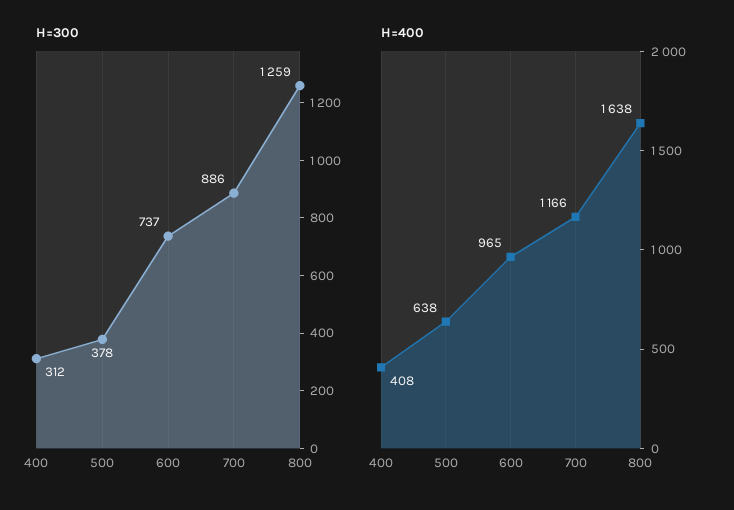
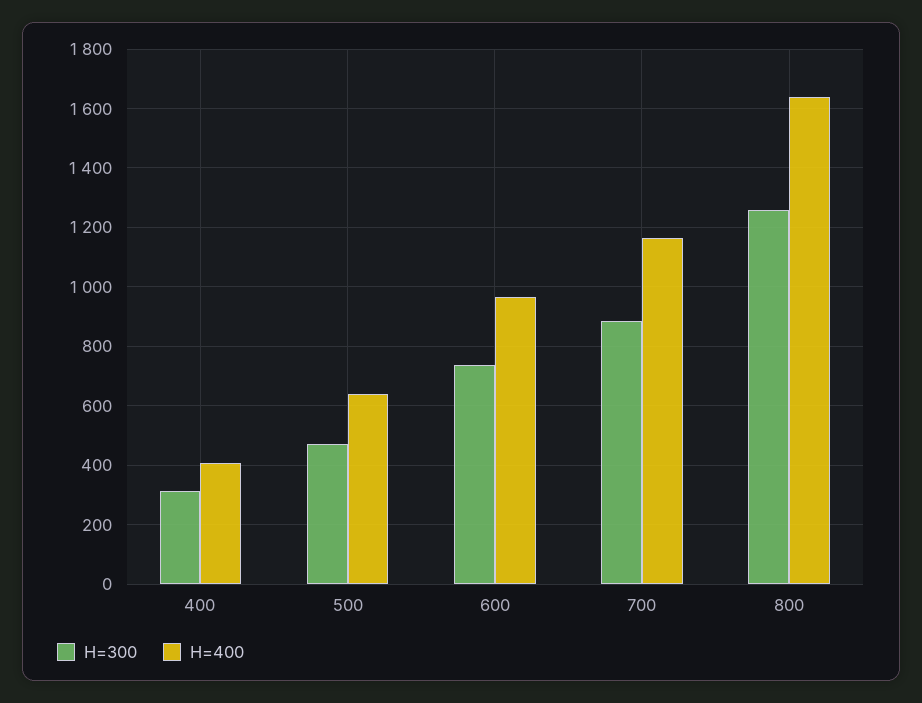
H=300, 500: 378 -> 475

